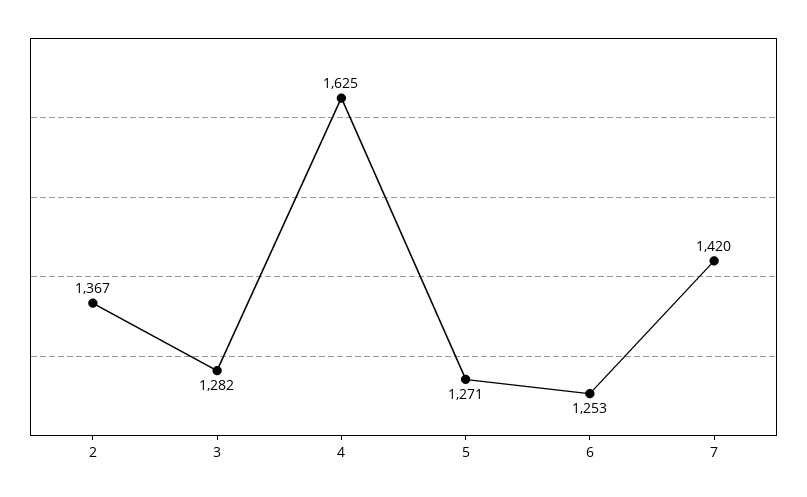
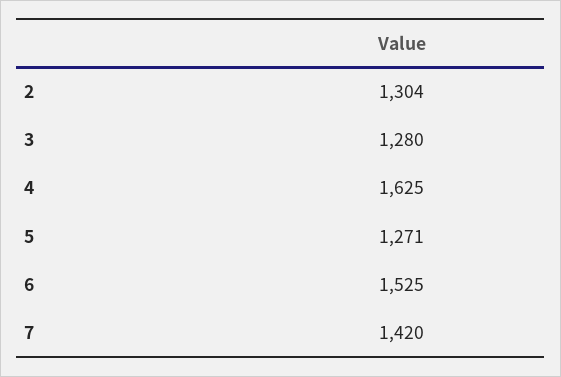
2: 1367 -> 1304
3: 1282 -> 1280
6: 1253 -> 1525

